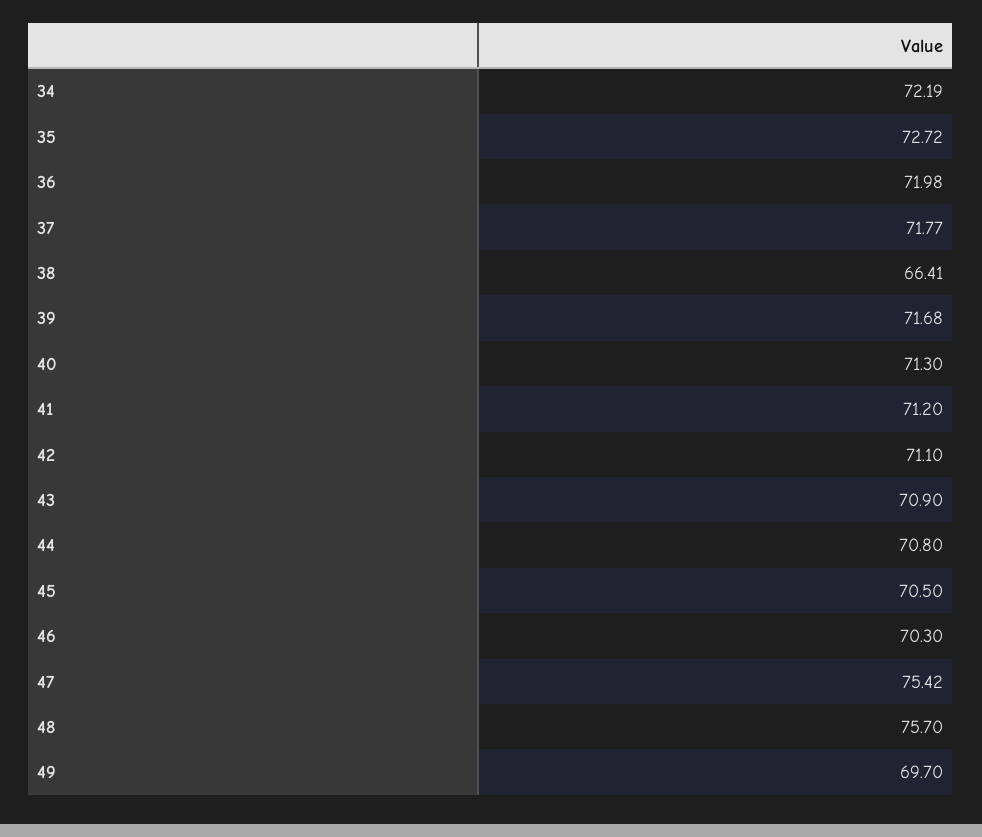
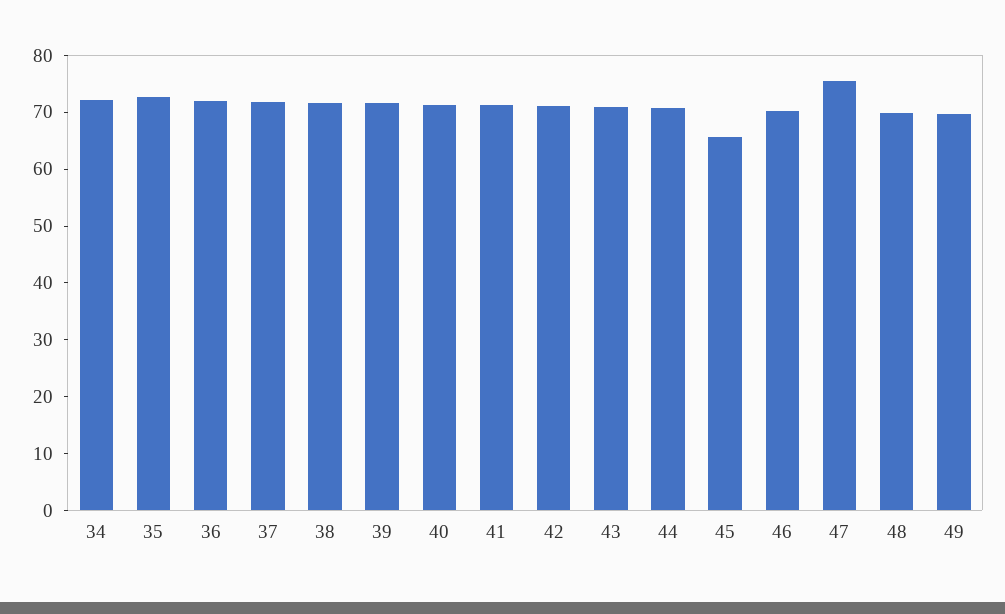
38: 66.41 -> 72
45: 70.5 -> 66
48: 75.7 -> 70

